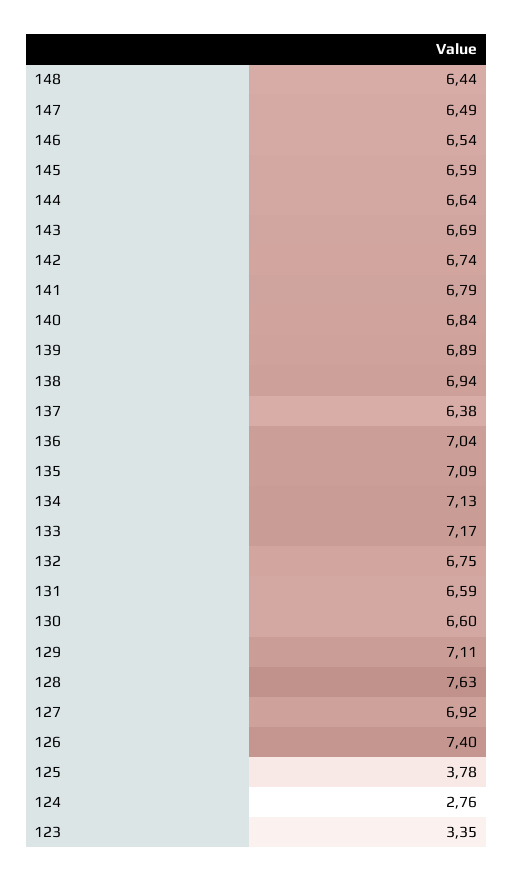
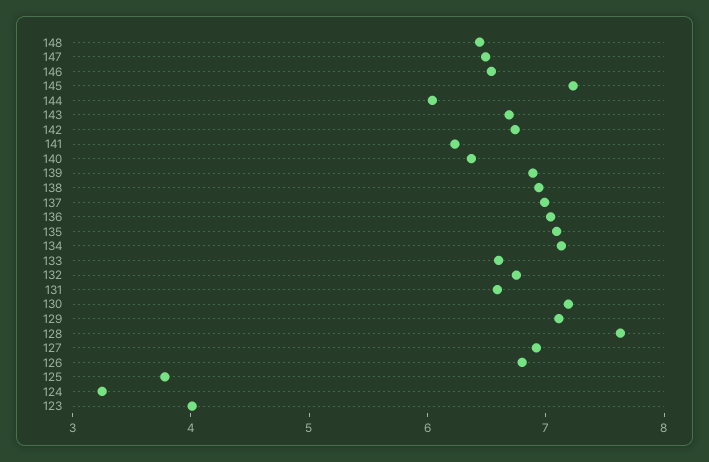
145: 6.59 -> 7.2
144: 6.64 -> 6
141: 6.79 -> 6.2
140: 6.84 -> 6.4
137: 6.38 -> 7
133: 7.17 -> 6.6
130: 6.6 -> 7.2
126: 7.4 -> 6.8
124: 2.76 -> 3.2
123: 3.35 -> 4

